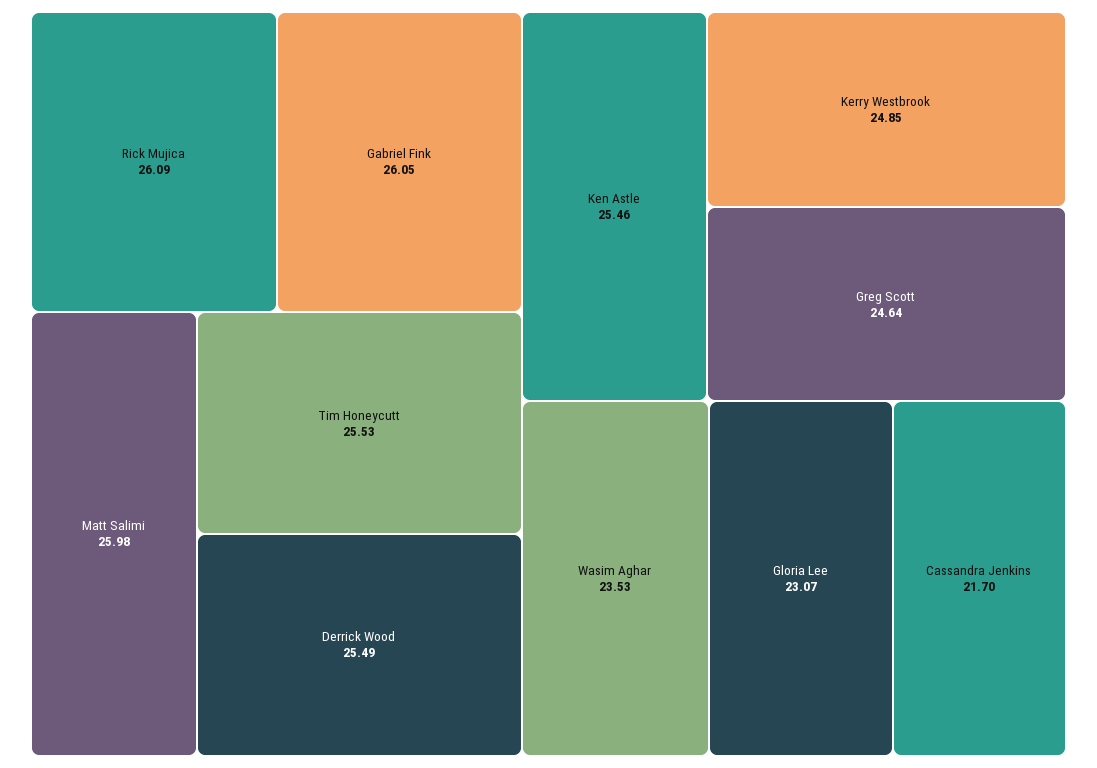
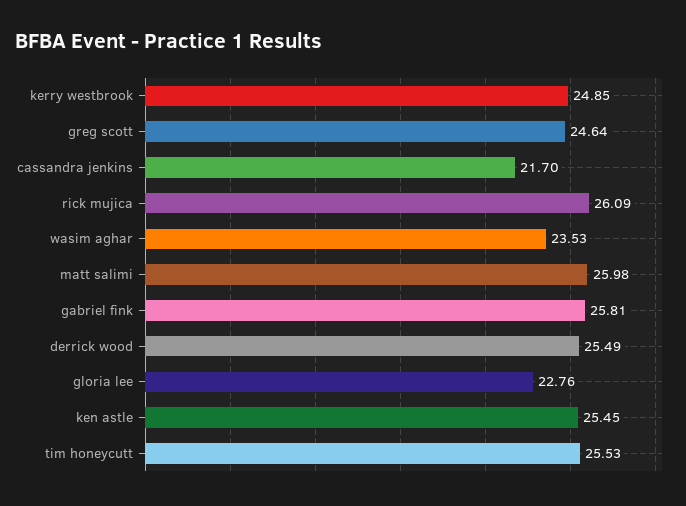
Gabriel Fink: 26.05 -> 25.81
Ken Astle: 25.46 -> 25.45
Gloria Lee: 23.07 -> 22.76

